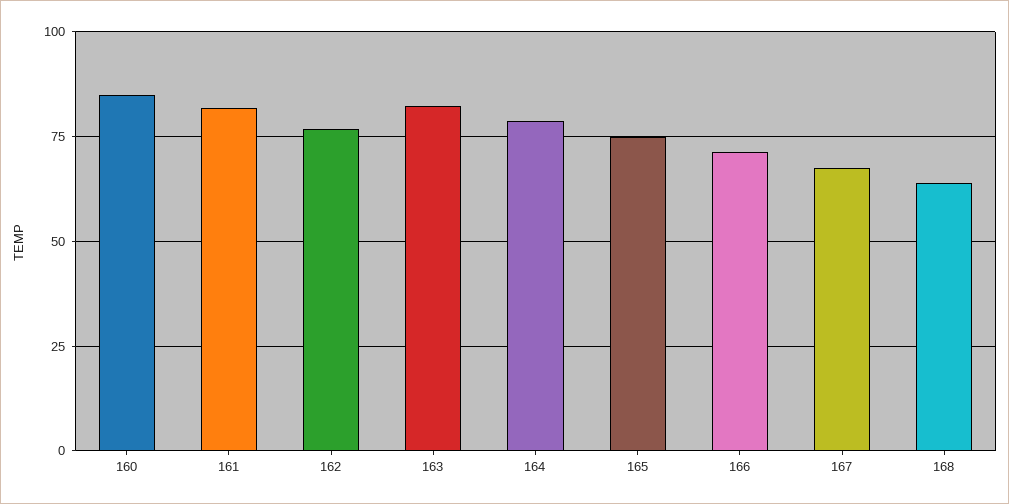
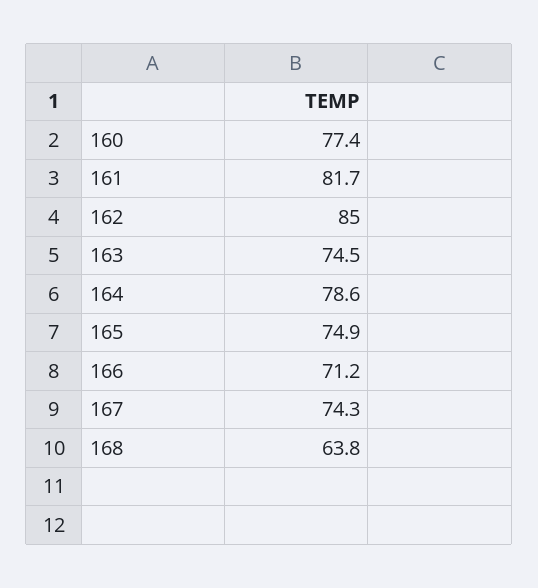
160: 85 -> 77.4
162: 77.5 -> 85
163: 82.5 -> 74.5
167: 67.5 -> 74.3

